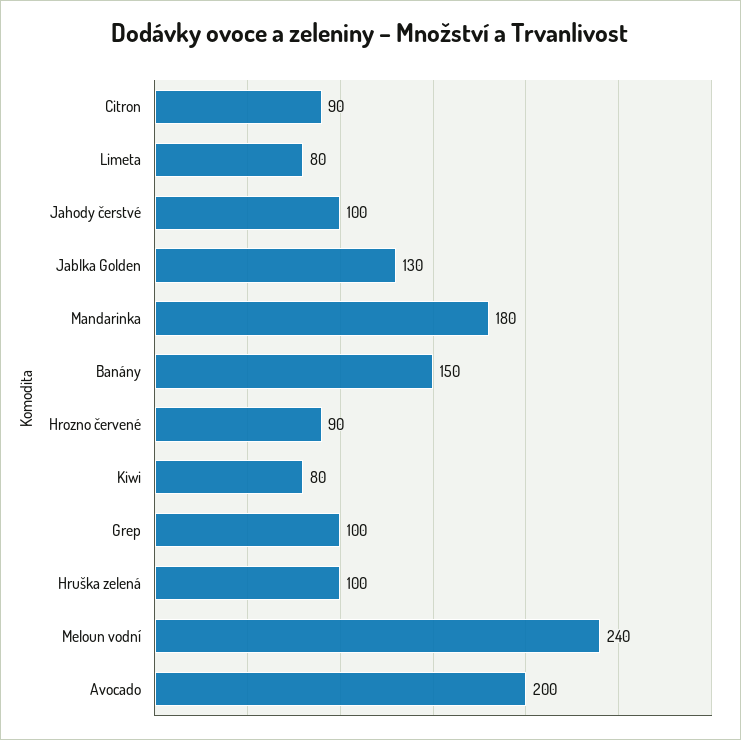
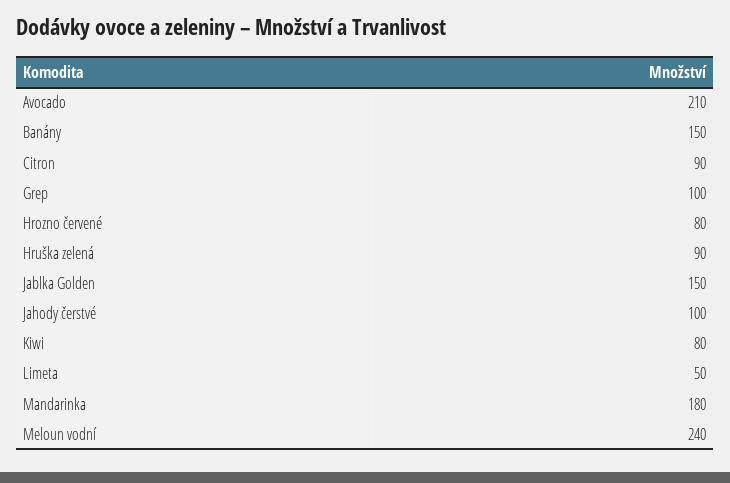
Limeta: 80 -> 50
Jablka Golden: 130 -> 150
Hrozno červené: 90 -> 80
Hruška zelená: 100 -> 90
Avocado: 200 -> 210

